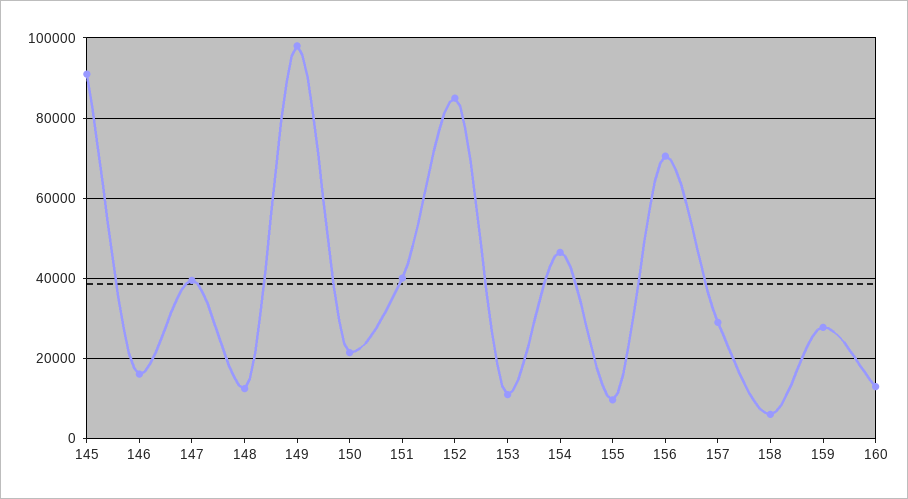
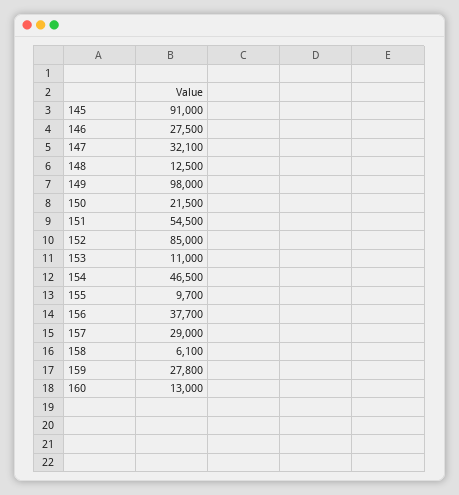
146: 16000 -> 27500
147: 40000 -> 32100
151: 40000 -> 54500
156: 70000 -> 37700

